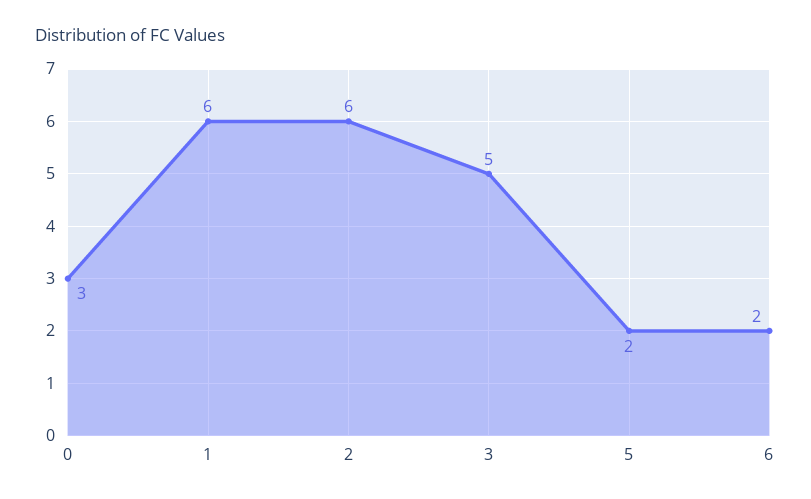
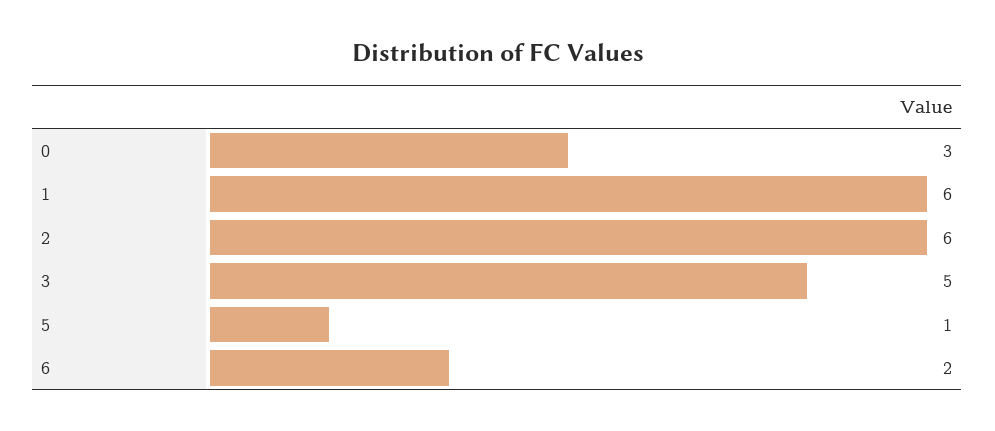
5: 2 -> 1

